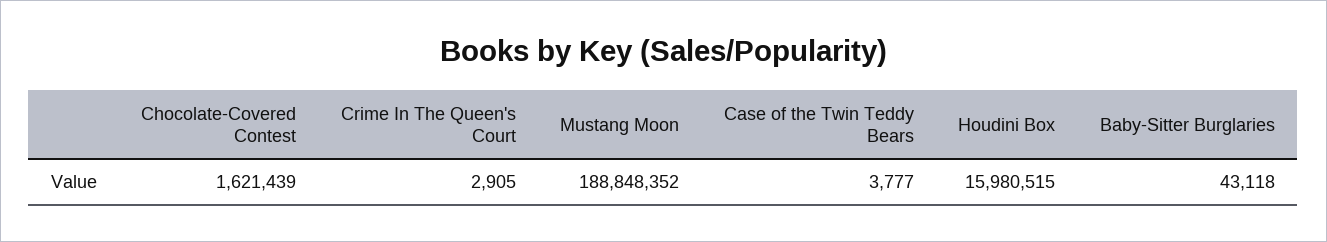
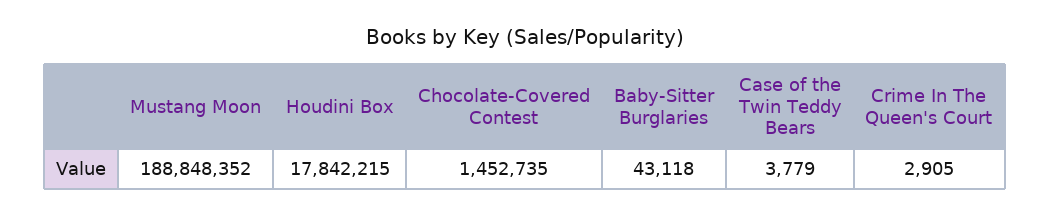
Chocolate-Covered Contest: 1621439 -> 1452735
Case of the Twin Teddy Bears: 3777 -> 3779
Houdini Box: 15980515 -> 17842215

